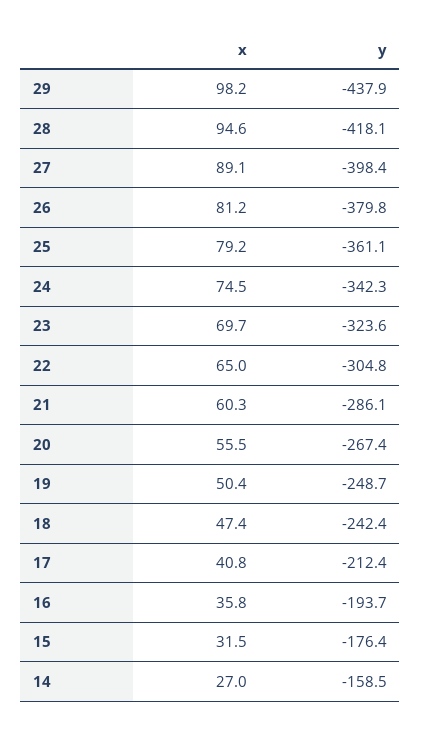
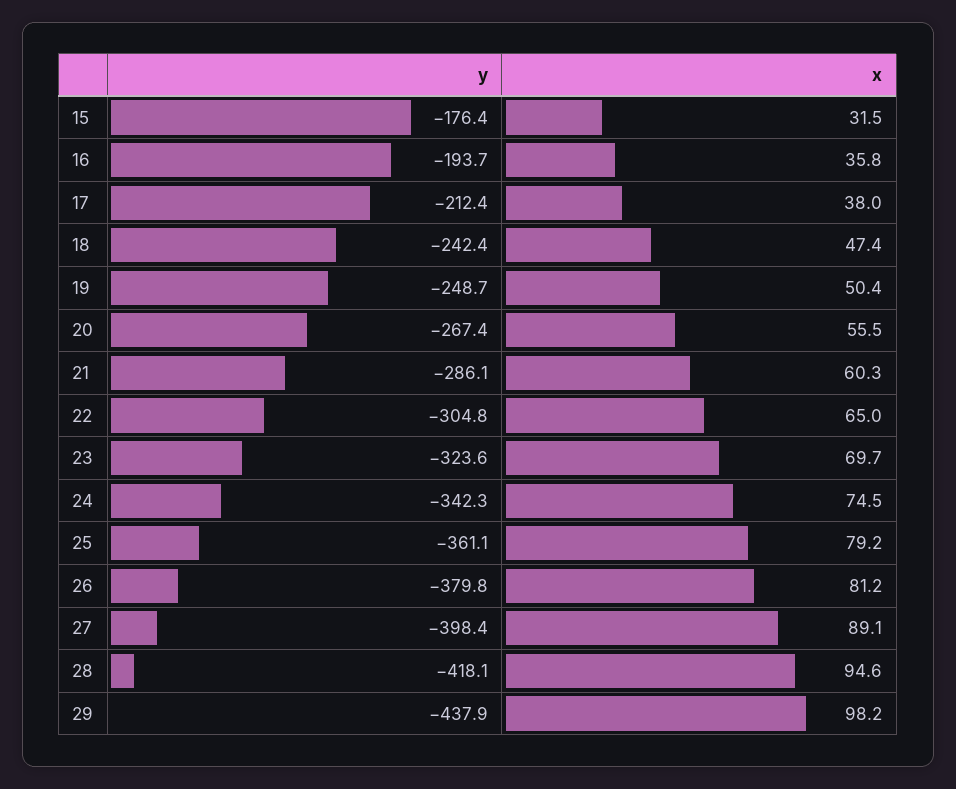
x, 17: 40.8 -> 38
x, 14: 27 -> none
y, 14: -158.5 -> none

